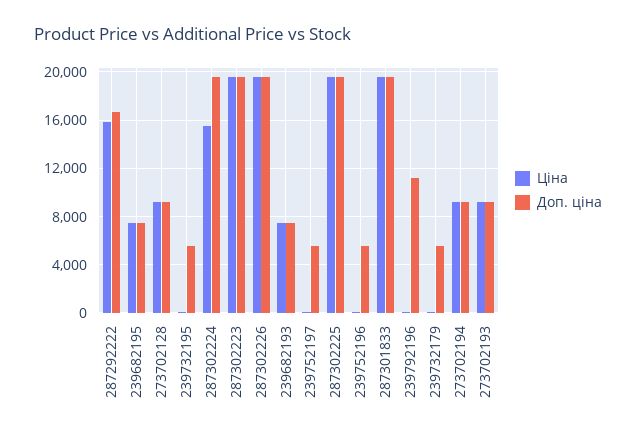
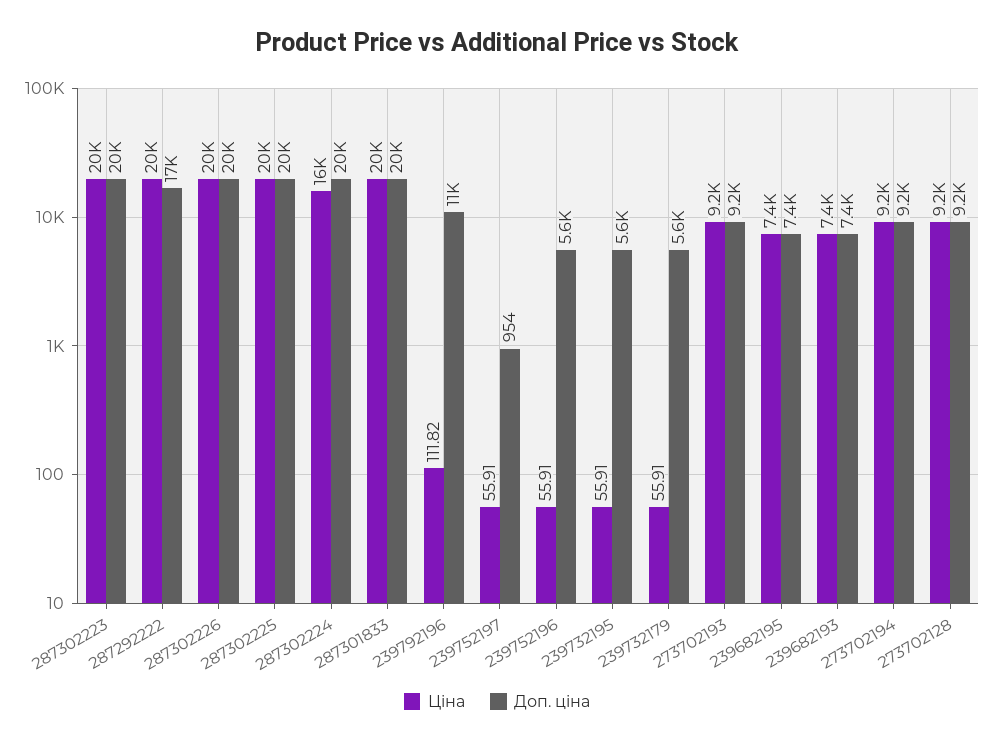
Ціна, 287292222: 16000 -> 20000
Доп. ціна, 239752197: 5500 -> 954

